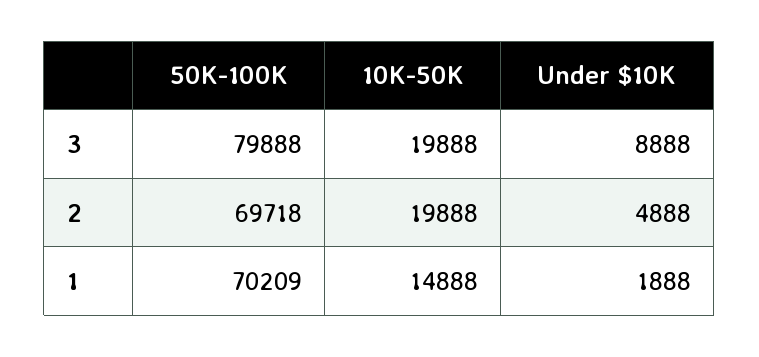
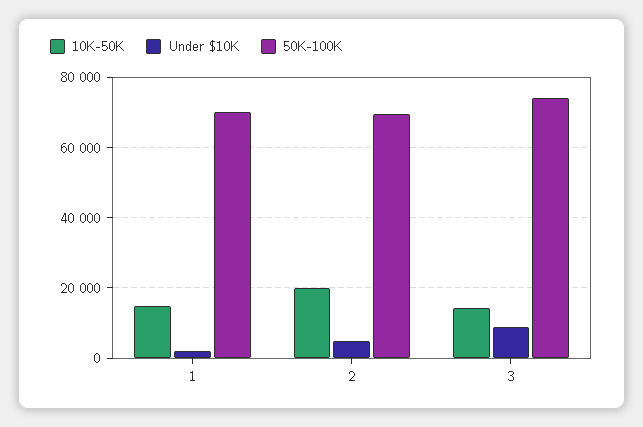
50K-100K, 3: 79888 -> 74000
10K-50K, 3: 19888 -> 14000

